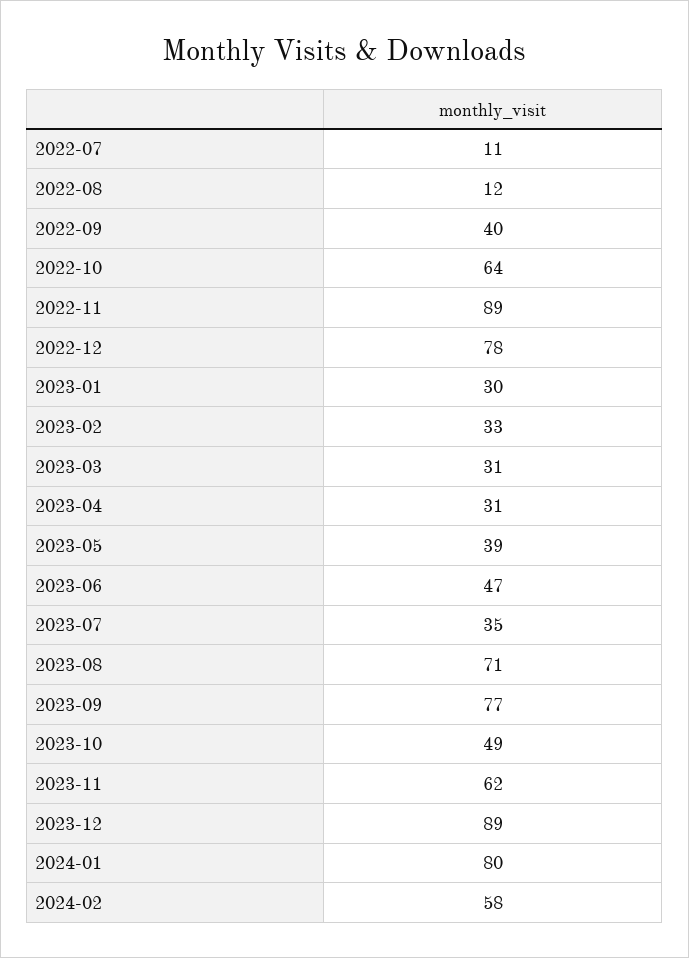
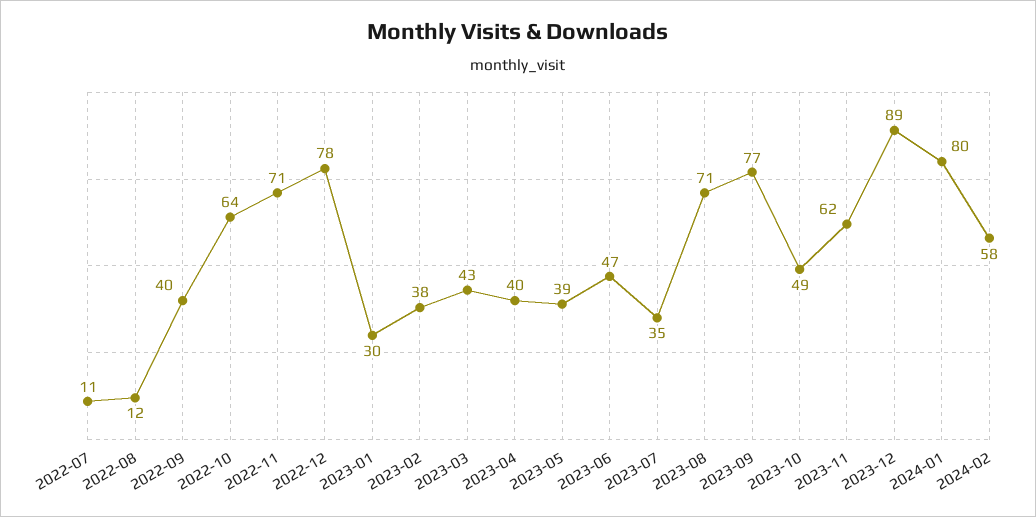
2022-11: 89 -> 71
2023-02: 33 -> 38
2023-03: 31 -> 43
2023-04: 31 -> 40

